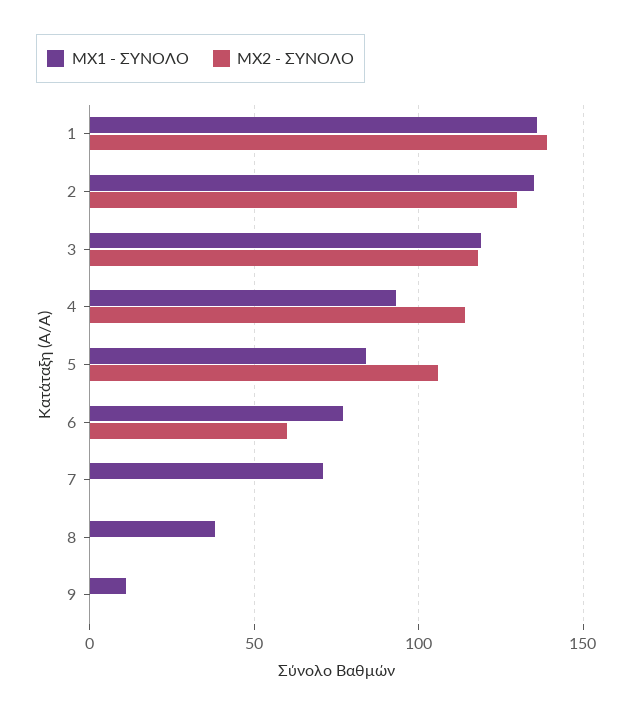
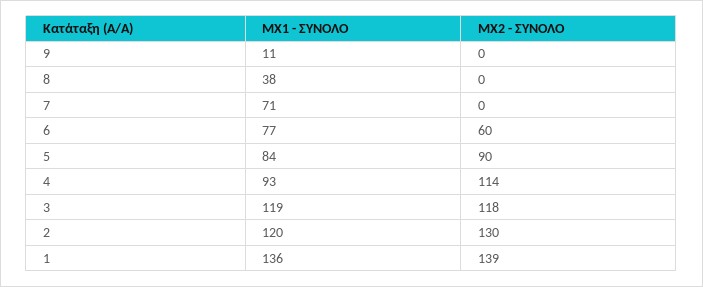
MX1 - ΣΥΝΟΛΟ, 2: 135 -> 120
MX2 - ΣΥΝΟΛΟ, 5: 105 -> 90

